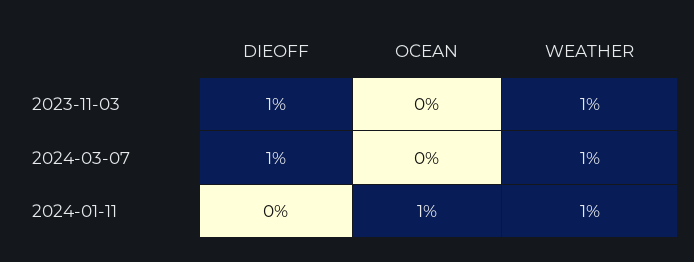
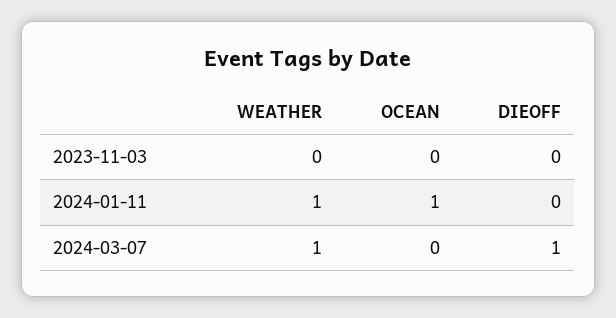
DIEOFF, 2023-11-03: 1 -> 0
WEATHER, 2023-11-03: 1 -> 0

